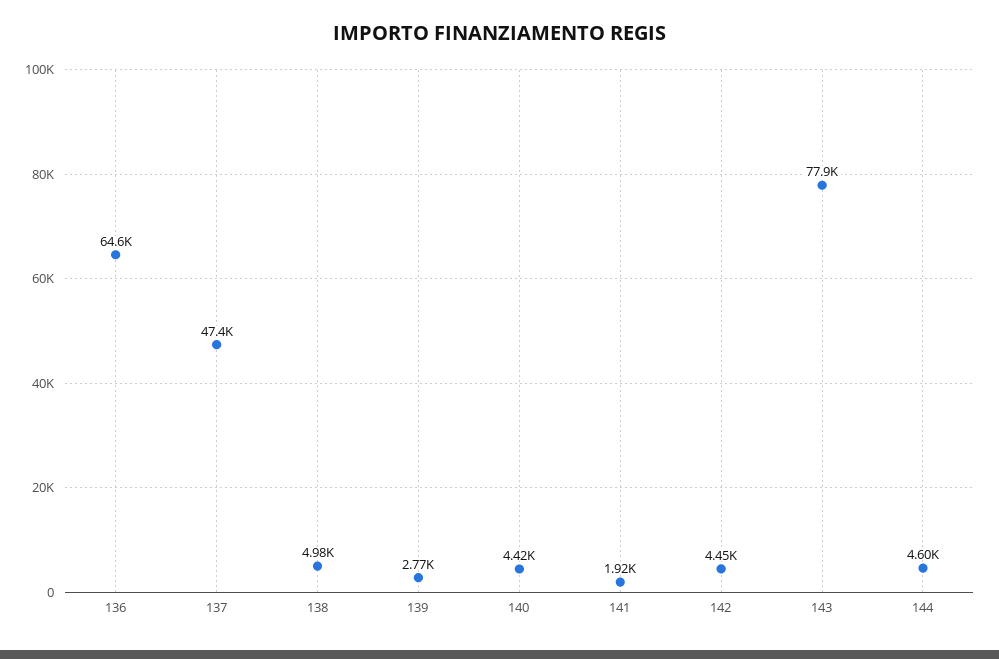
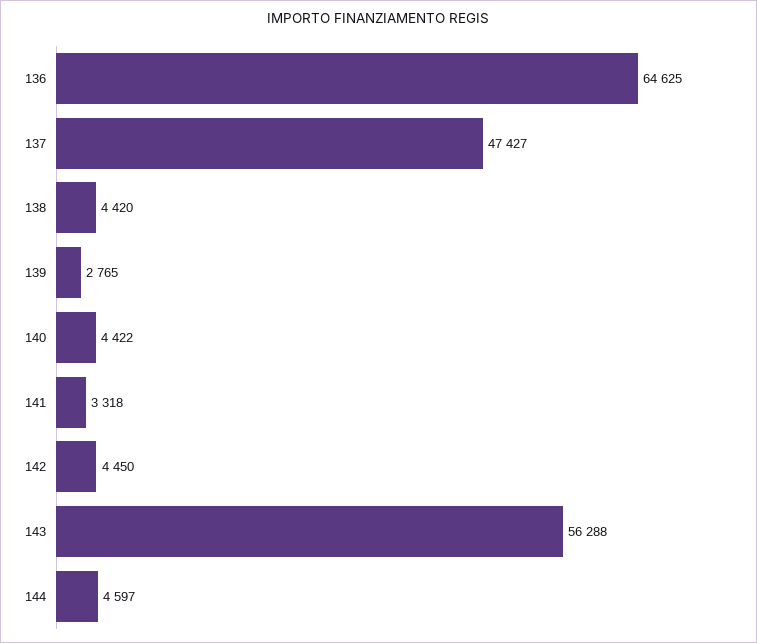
138: 4980 -> 4420
141: 1920 -> 3318
143: 77900 -> 56288

